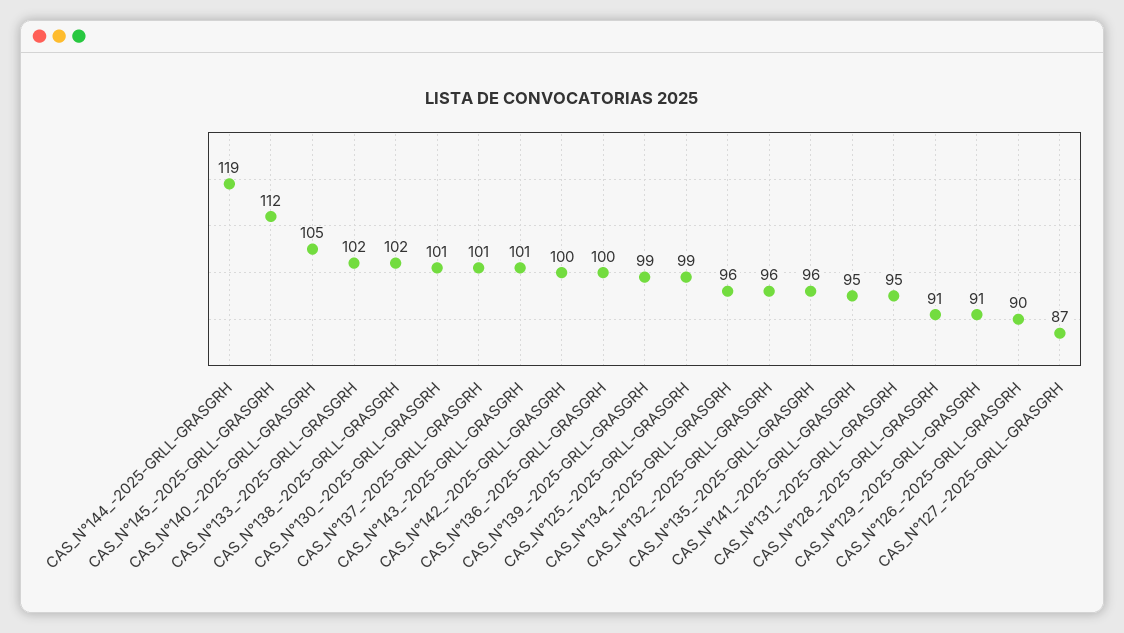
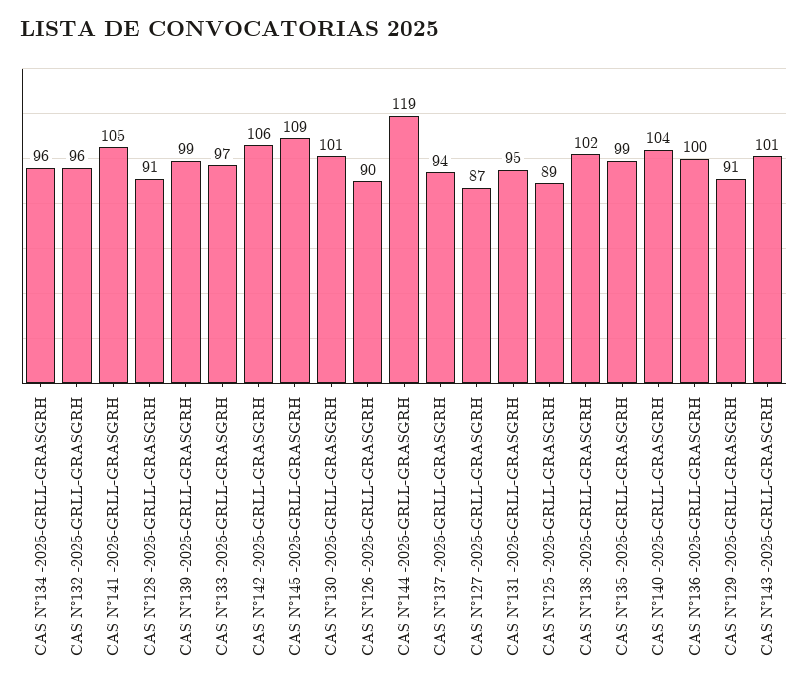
CAS_N°145_-2025-GRLL-GRASGRH: 112 -> 109
CAS_N°140_-2025-GRLL-GRASGRH: 105 -> 104
CAS_N°133_-2025-GRLL-GRASGRH: 102 -> 97
CAS_N°137_-2025-GRLL-GRASGRH: 101 -> 94
CAS_N°142_-2025-GRLL-GRASGRH: 100 -> 106
CAS_N°125_-2025-GRLL-GRASGRH: 99 -> 89
CAS_N°135_-2025-GRLL-GRASGRH: 96 -> 99
CAS_N°141_-2025-GRLL-GRASGRH: 95 -> 105

